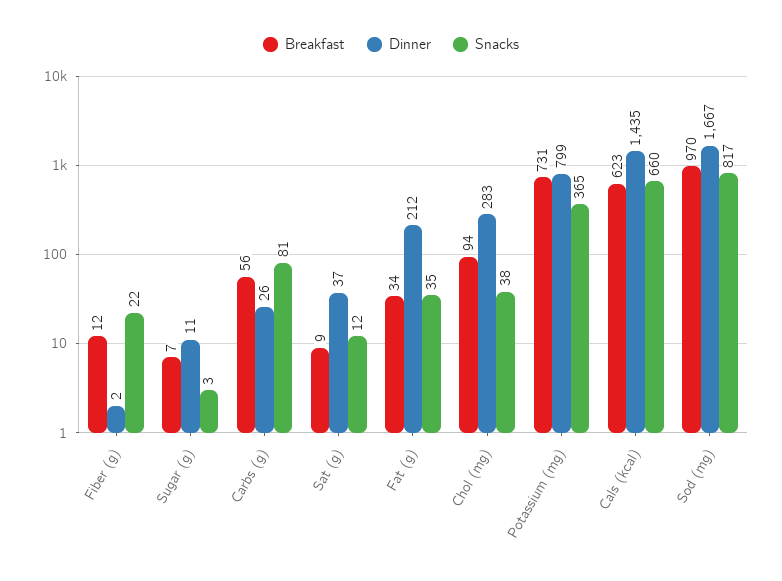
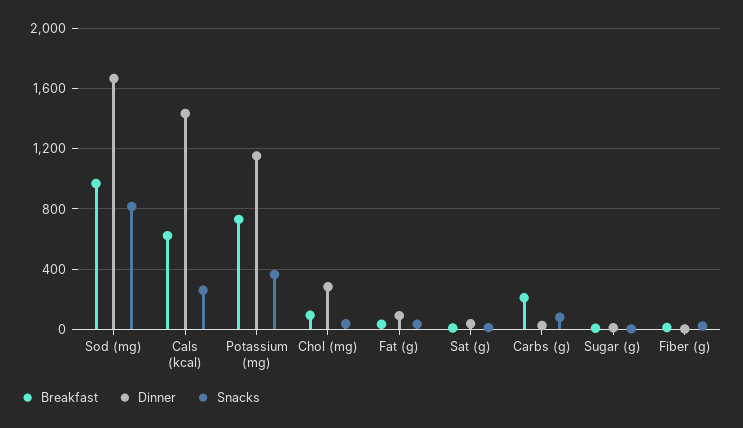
Breakfast, Carbs (g): 56 -> 200
Dinner, Fat (g): 212 -> 100
Dinner, Potassium (mg): 799 -> 1150
Snacks, Cals (kcal): 660 -> 250

